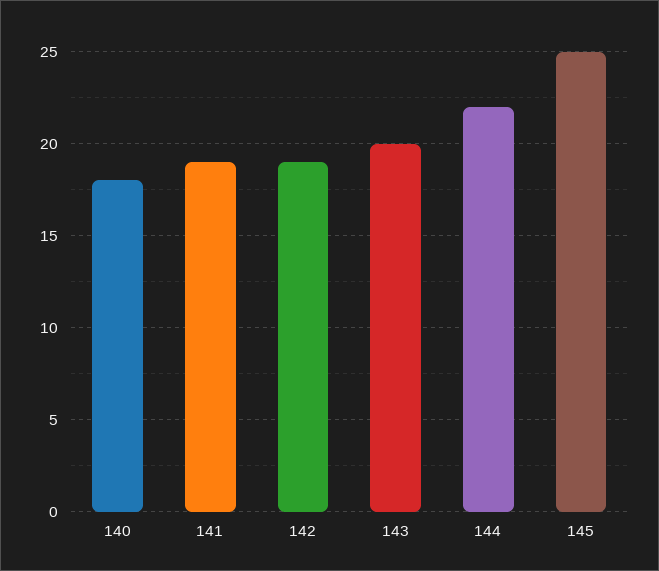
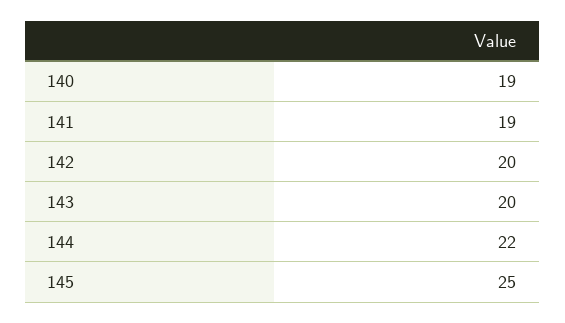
140: 18 -> 19
142: 19 -> 20

